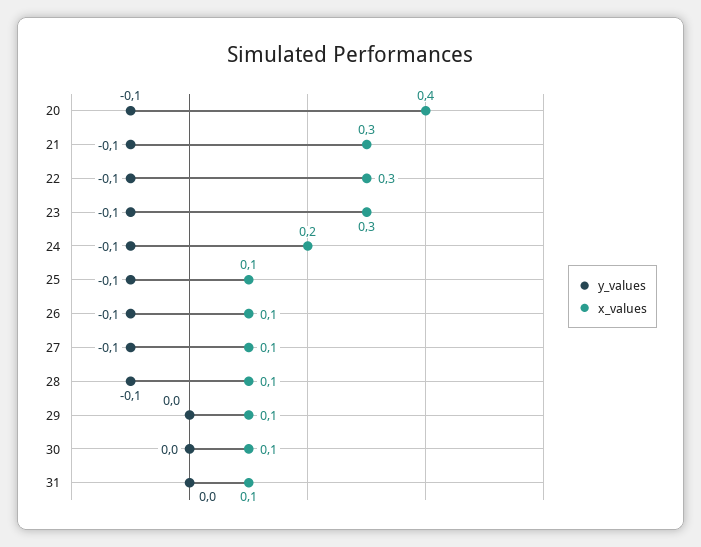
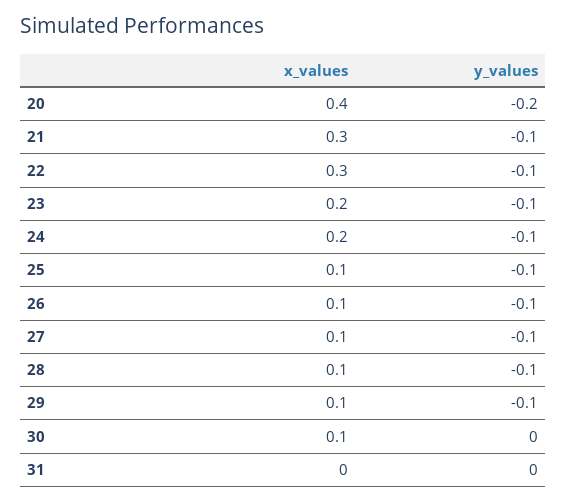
y_values, 20: -0.1 -> -0.2
x_values, 23: 0.3 -> 0.2
y_values, 29: 0 -> -0.1
x_values, 31: 0.1 -> 0

